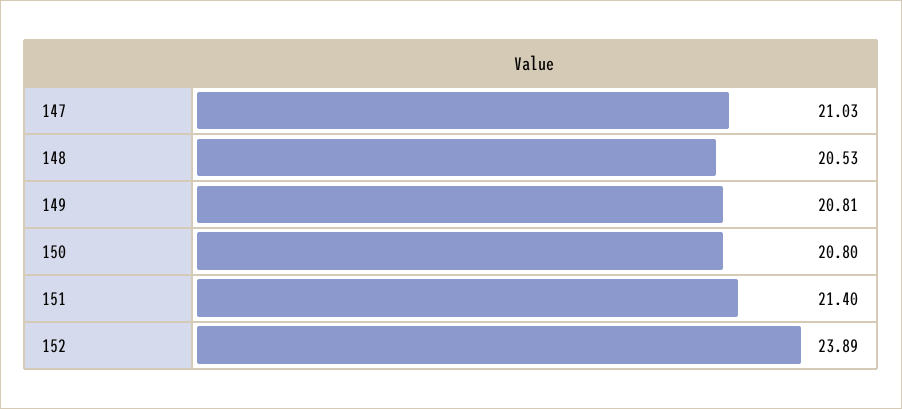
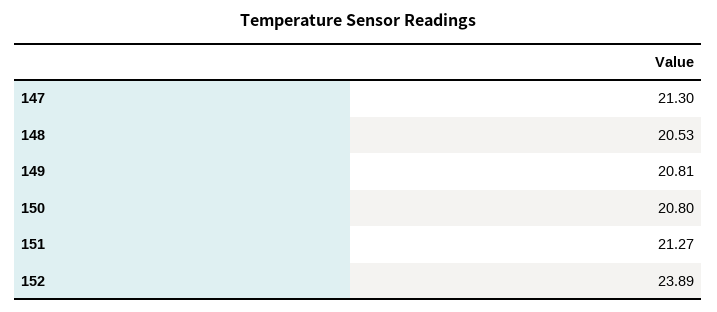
147: 21.03 -> 21.3
151: 21.4 -> 21.27

